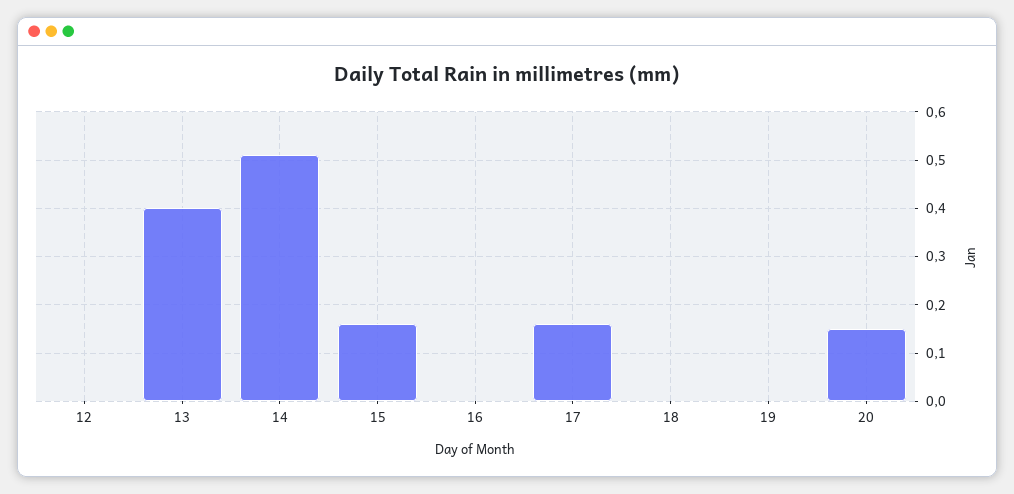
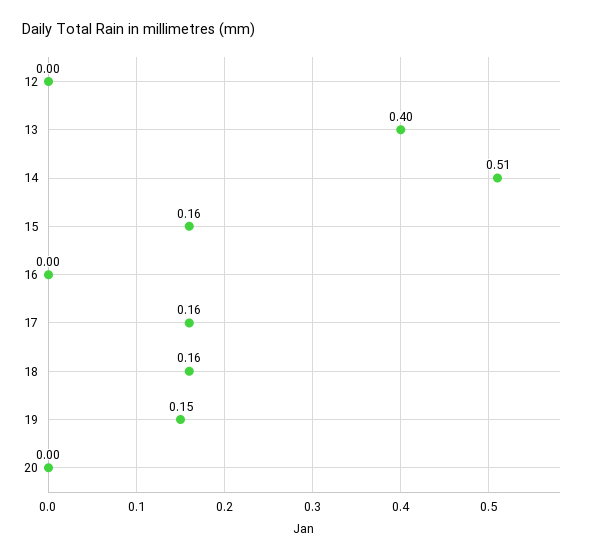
18: 0 -> 0.16
19: 0 -> 0.15
20: 0.15 -> 0

